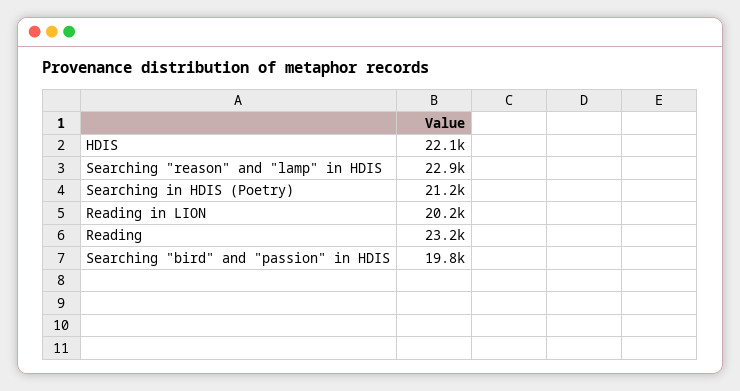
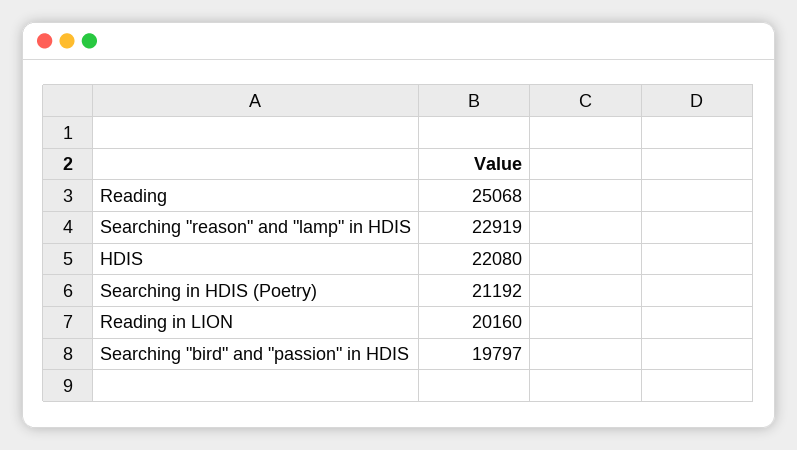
Reading: 23200 -> 25068

